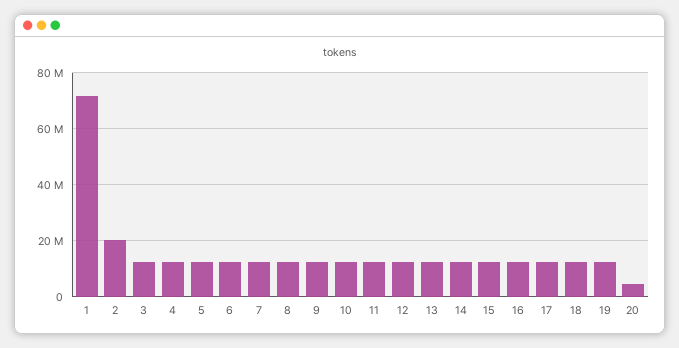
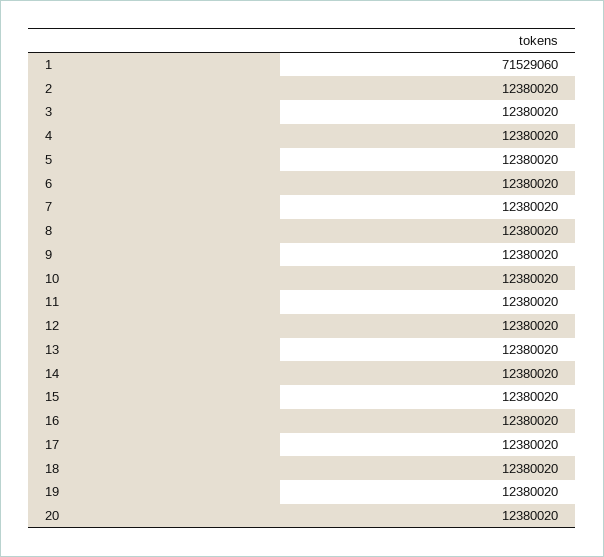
2: 20000000 -> 12380020
20: 5000000 -> 12380020

